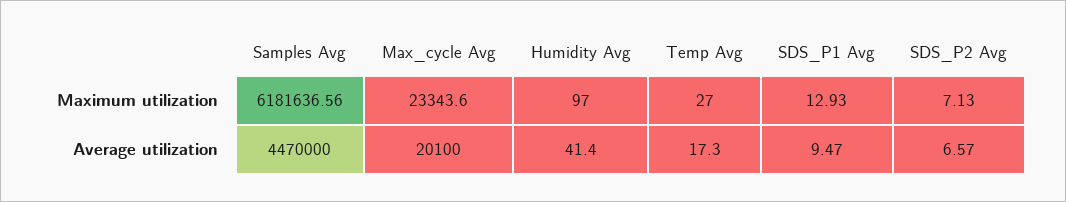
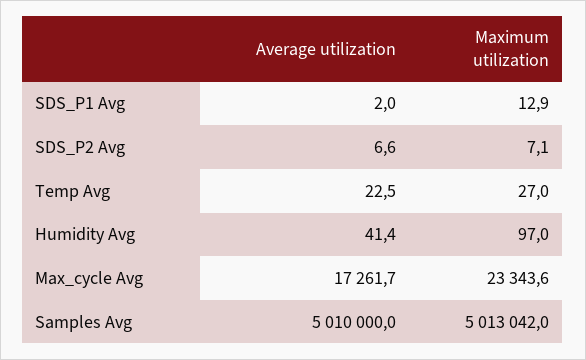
Samples Avg, Maximum utilization: 6181636.56 -> 5013042
Samples Avg, Average utilization: 4470000 -> 5010000
Max_cycle Avg, Average utilization: 20100 -> 17261.7
Temp Avg, Average utilization: 17.3 -> 22.5
SDS_P1 Avg, Average utilization: 9.47 -> 2

